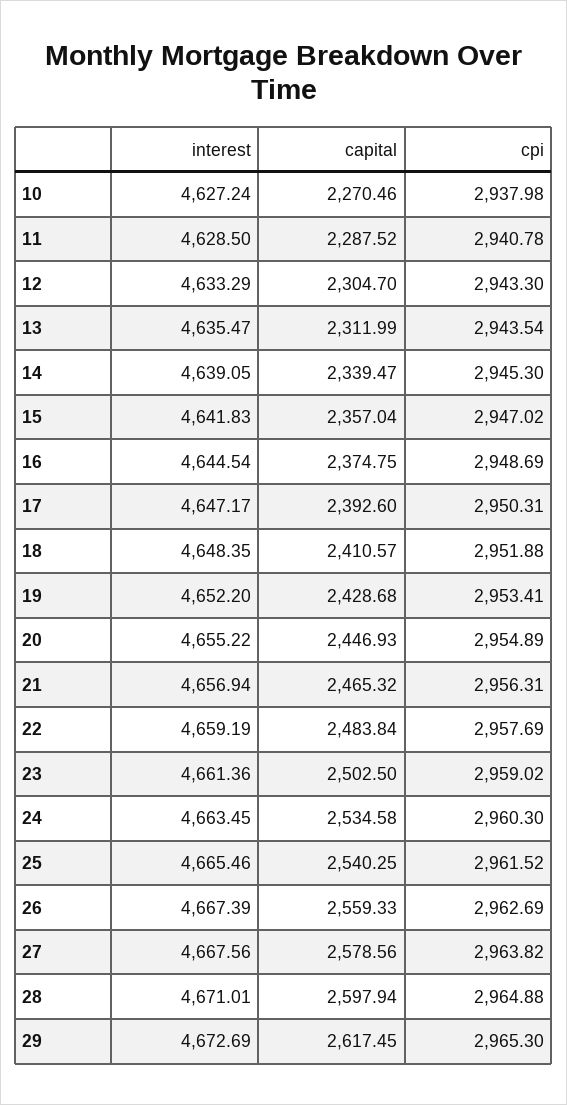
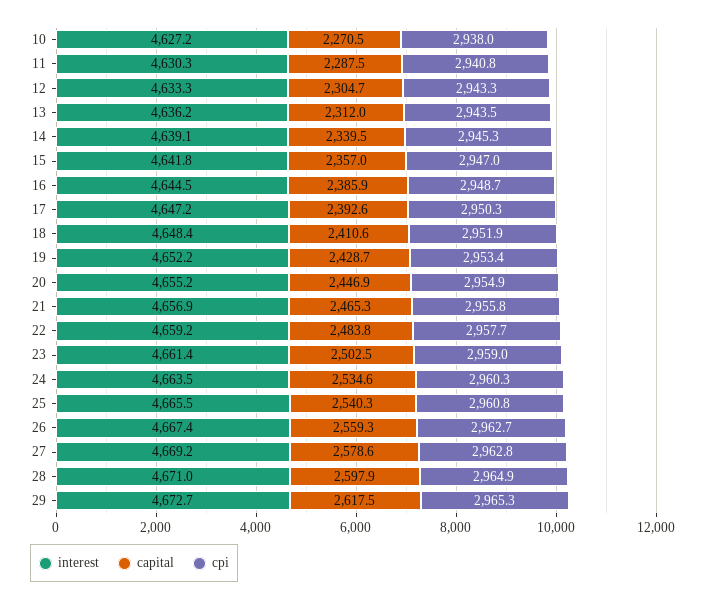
interest, 11: 4628.5 -> 4630.3
interest, 13: 4635.47 -> 4636.2
capital, 16: 2374.75 -> 2385.9
cpi, 21: 2956.31 -> 2955.8
cpi, 25: 2961.52 -> 2960.8
interest, 27: 4667.56 -> 4669.2
cpi, 27: 2963.82 -> 2962.8

